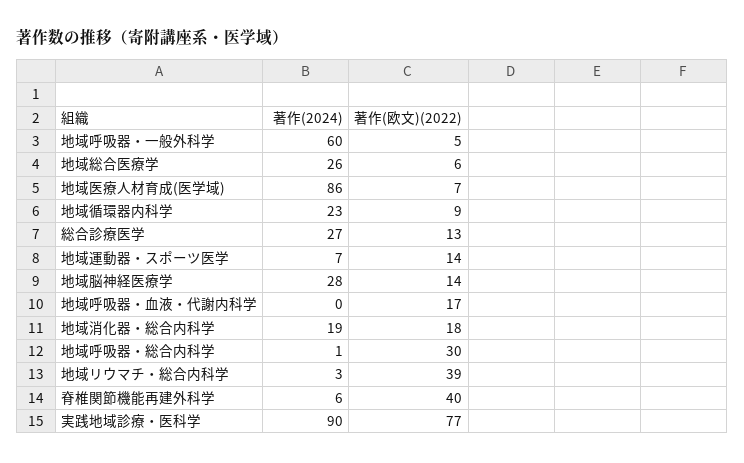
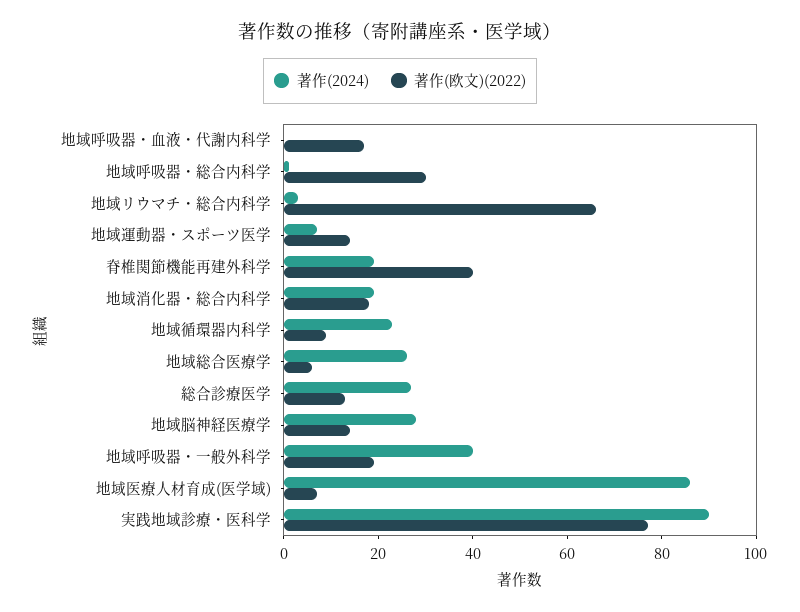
著作(2024), 地域呼吸器・一般外科学: 60 -> 40
著作(欧文)(2022), 地域呼吸器・一般外科学: 5 -> 20
著作(欧文)(2022), 地域リウマチ・総合内科学: 39 -> 65
著作(2024), 脊椎関節機能再建外科学: 6 -> 20

